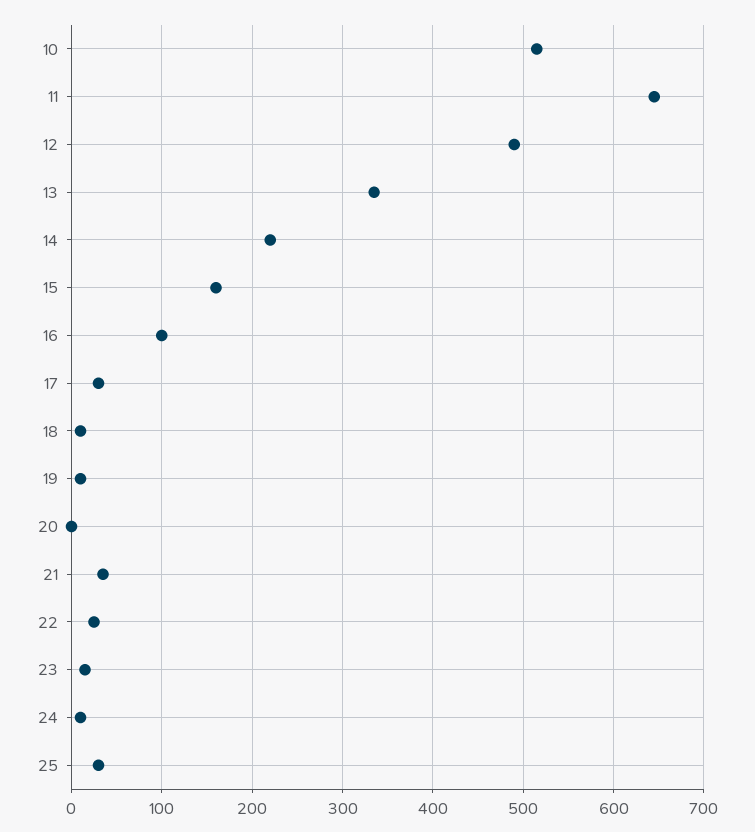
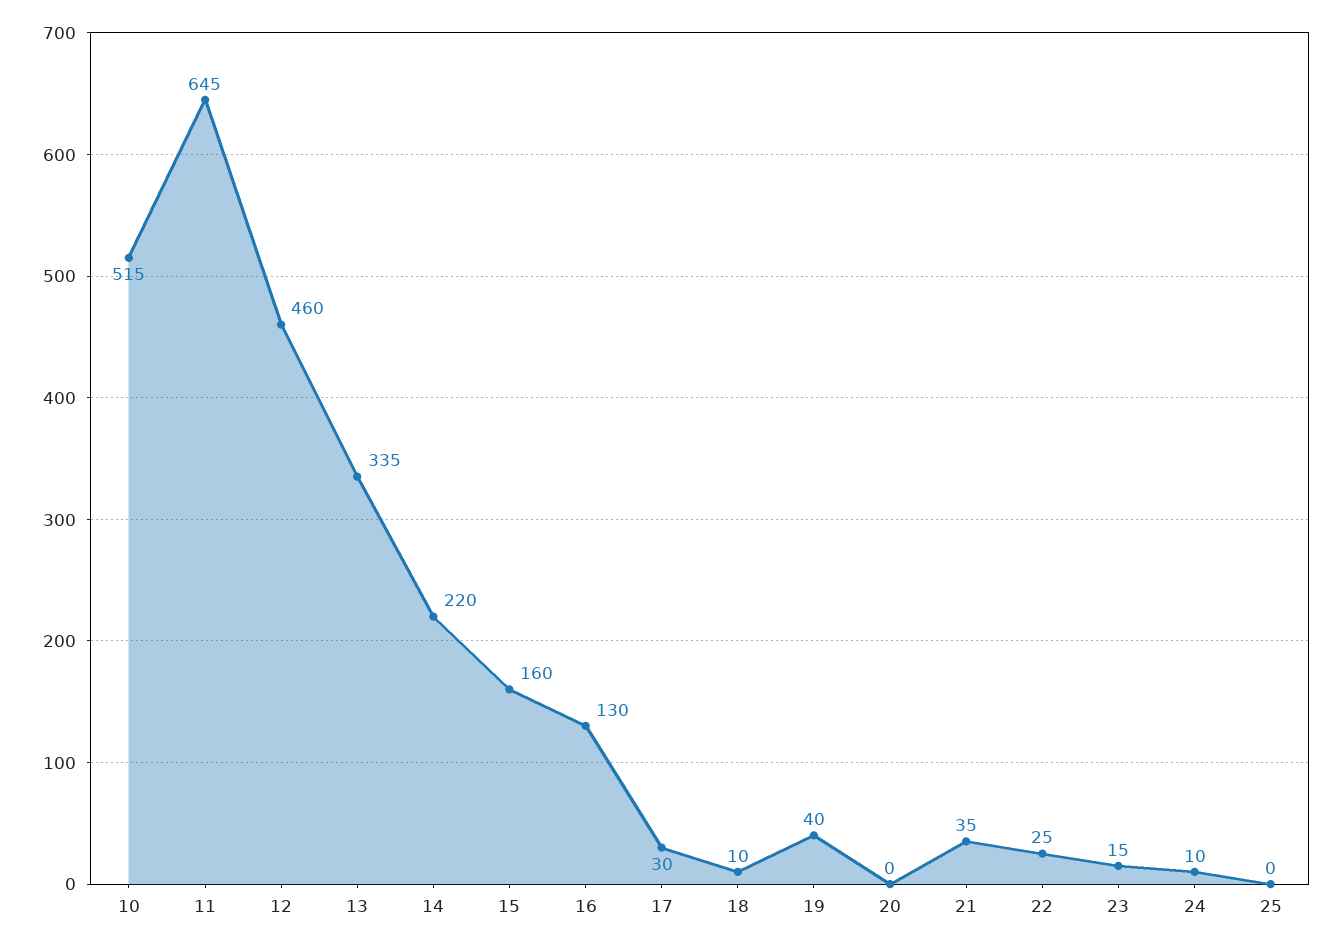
12: 490 -> 460
16: 100 -> 130
19: 10 -> 40
25: 30 -> 0

